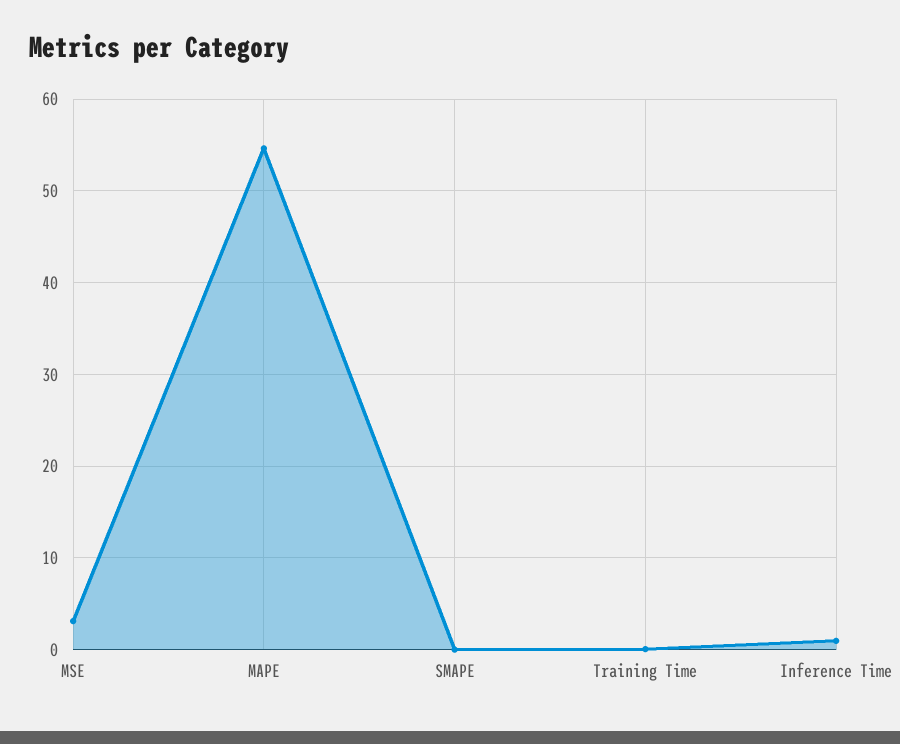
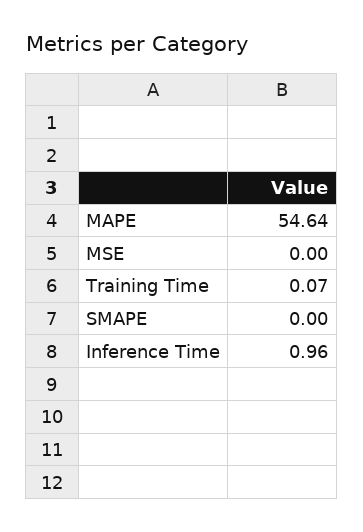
MSE: 3 -> 0

